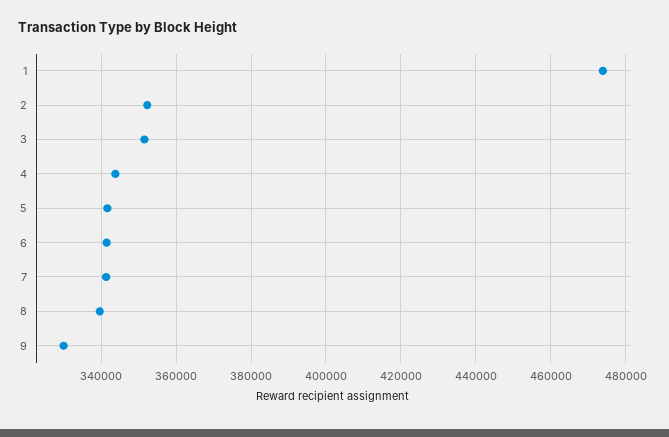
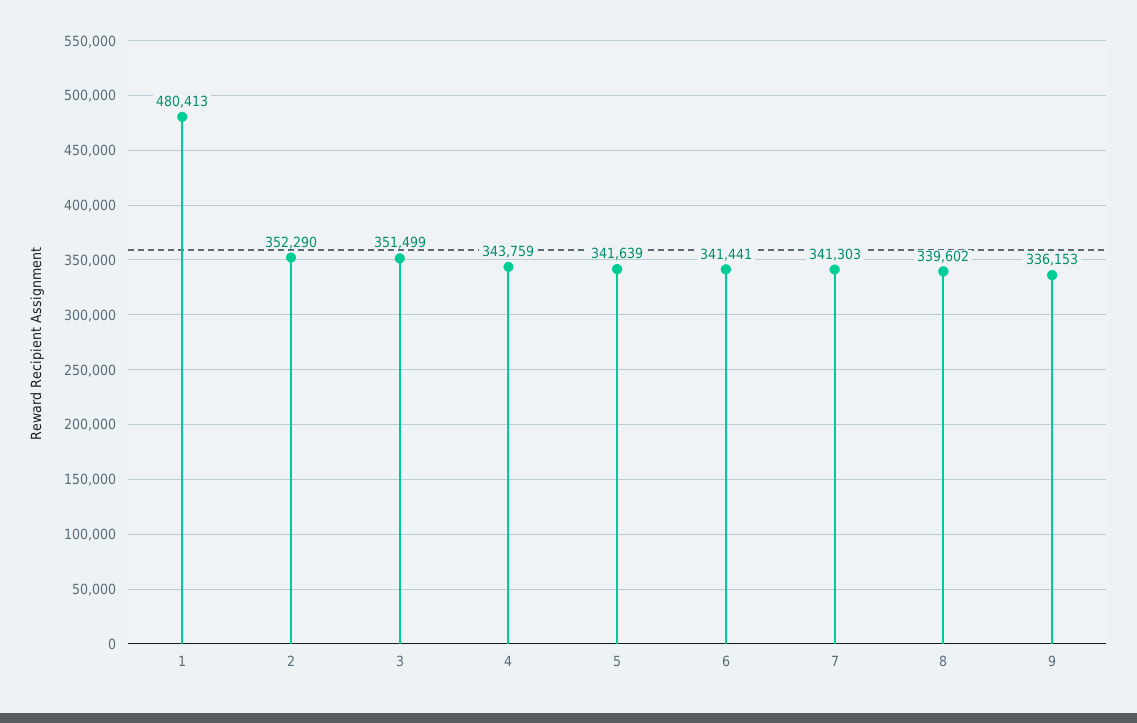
1: 474000 -> 480413
9: 330000 -> 336153

